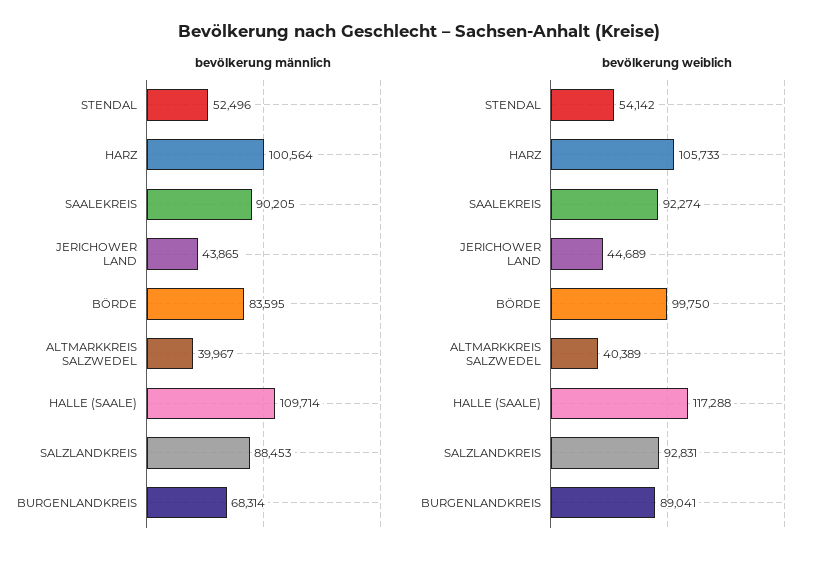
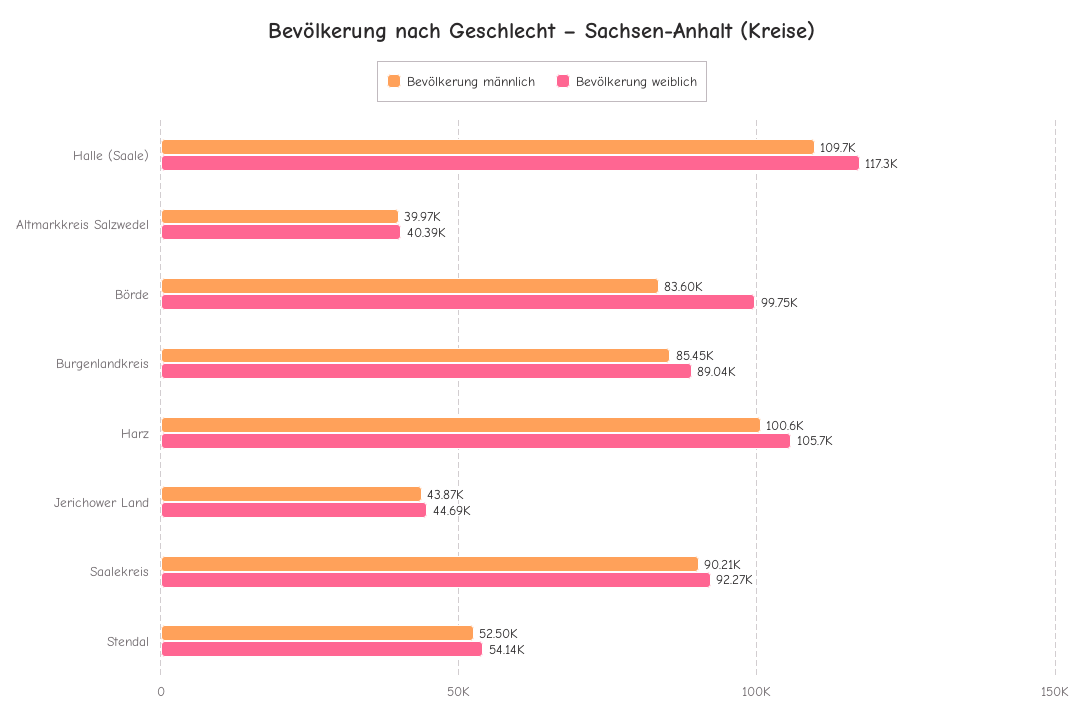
bevölkerung männlich, SALZLANDKREIS: 88453 -> none
bevölkerung männlich, BURGENLANDKREIS: 68314 -> 85450
bevölkerung weiblich, SALZLANDKREIS: 92831 -> none

